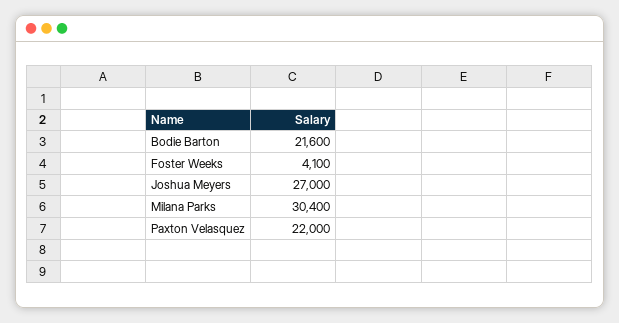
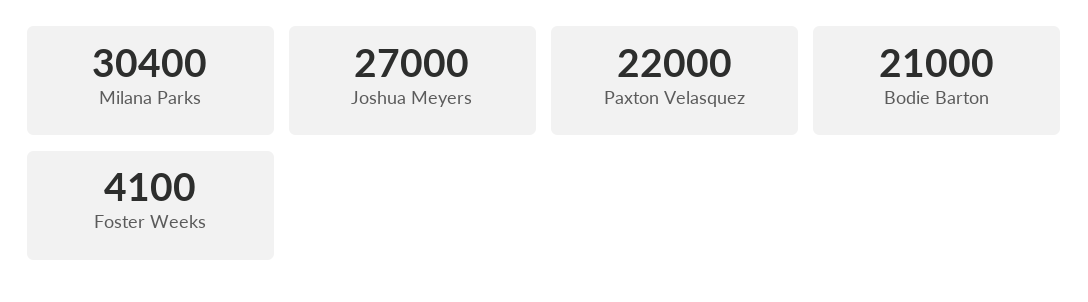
Bodie Barton: 21600 -> 21000

